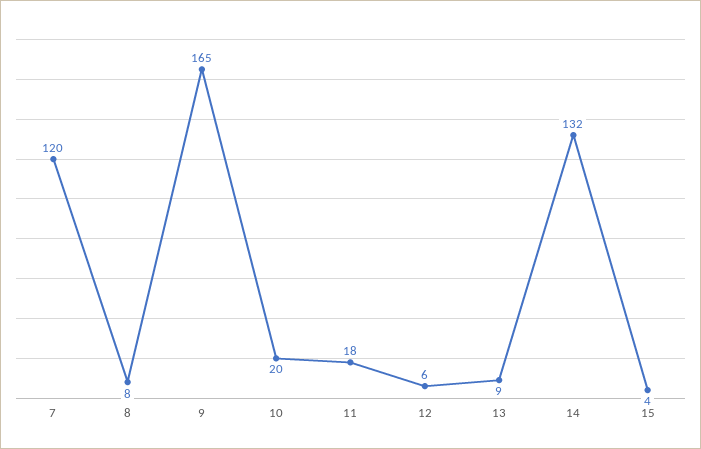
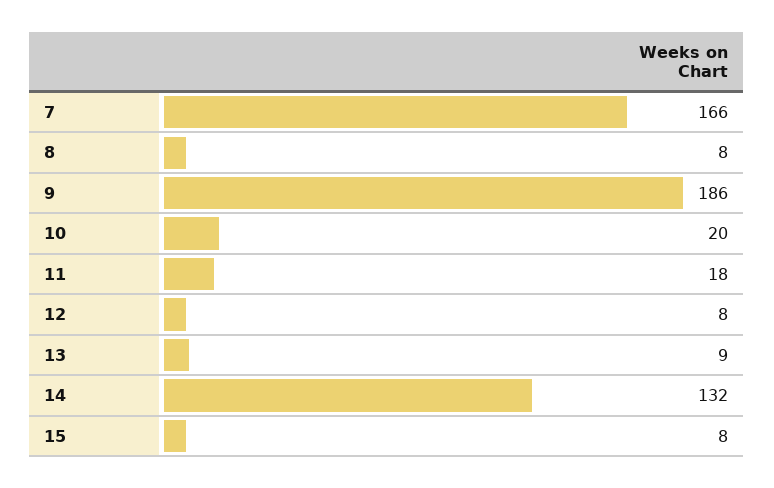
7: 120 -> 166
9: 165 -> 186
12: 6 -> 8
15: 4 -> 8

